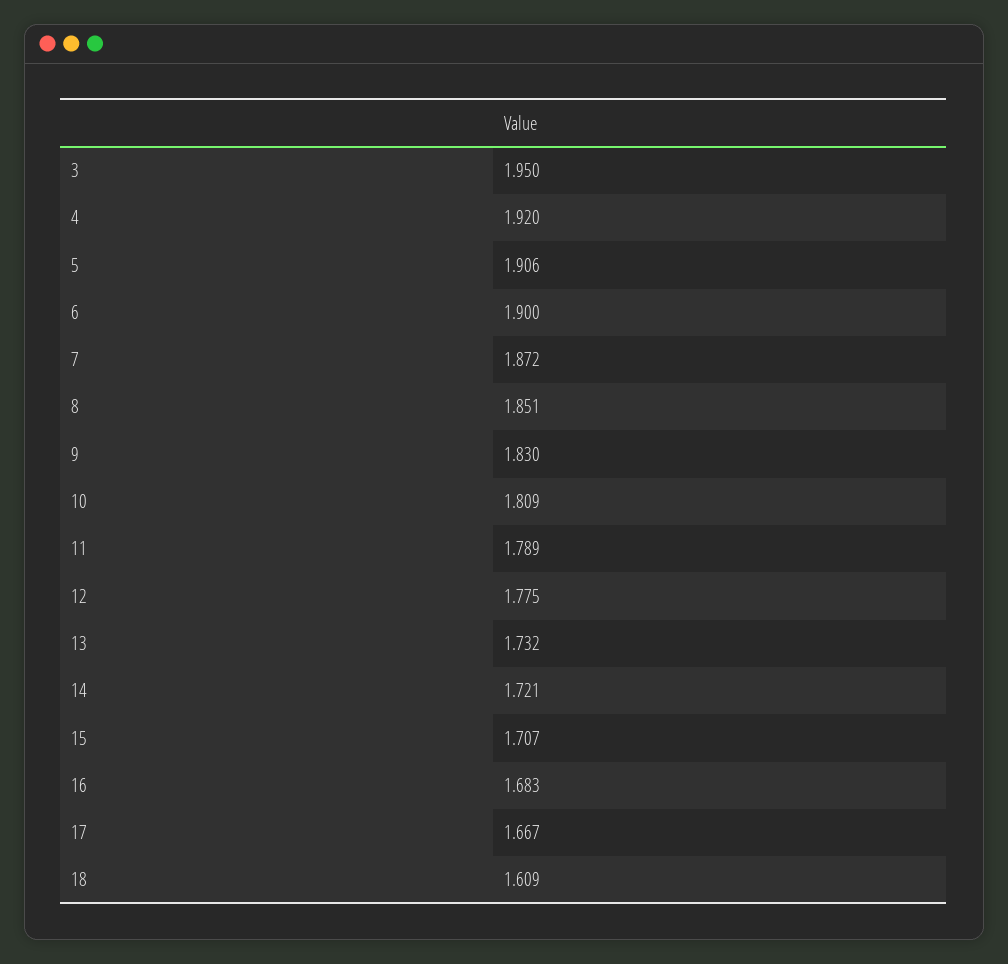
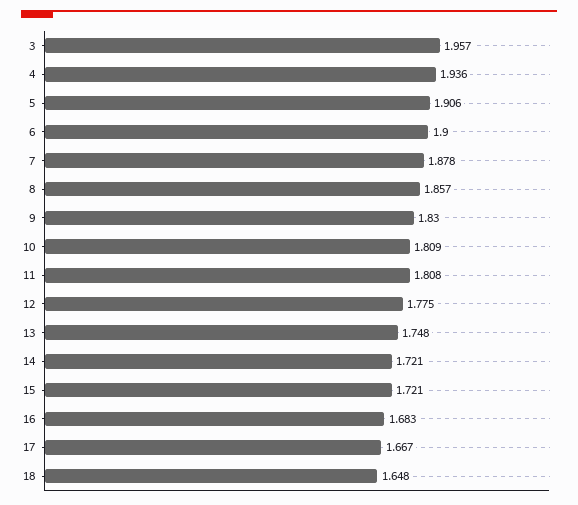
3: 1.95 -> 1.957
4: 1.92 -> 1.936
7: 1.872 -> 1.878
8: 1.851 -> 1.857
11: 1.789 -> 1.808
13: 1.732 -> 1.748
15: 1.707 -> 1.721
18: 1.609 -> 1.648

